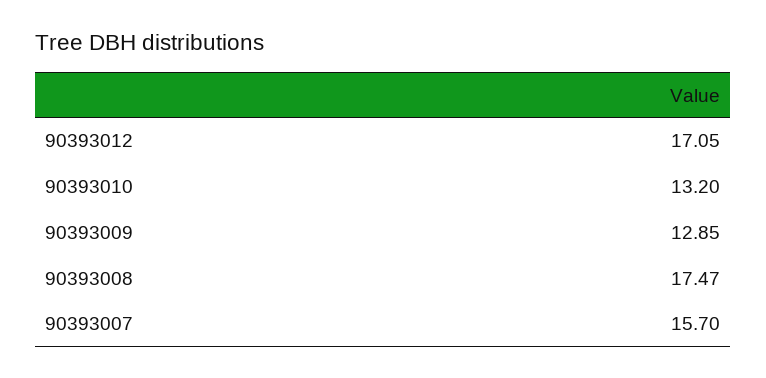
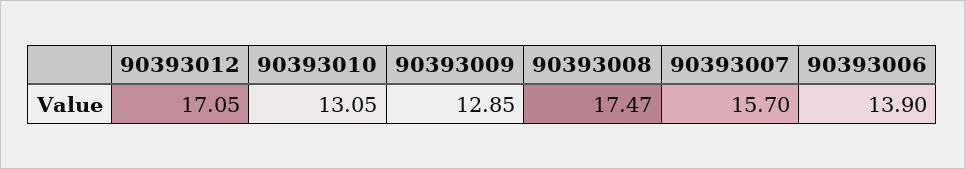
90393010: 13.2 -> 13.05
90393006: none -> 13.9

